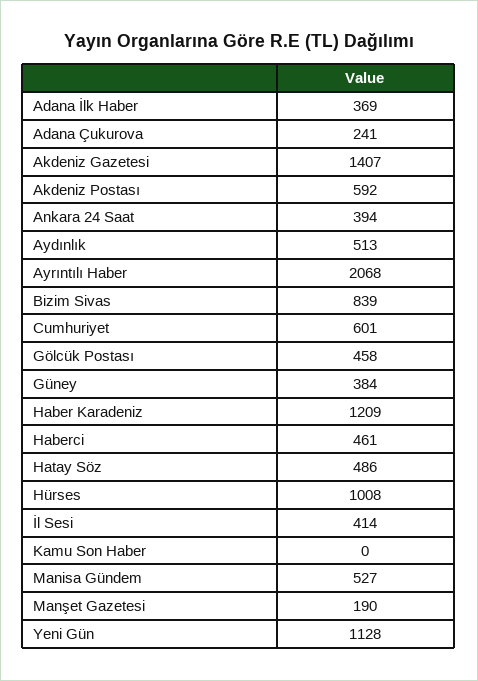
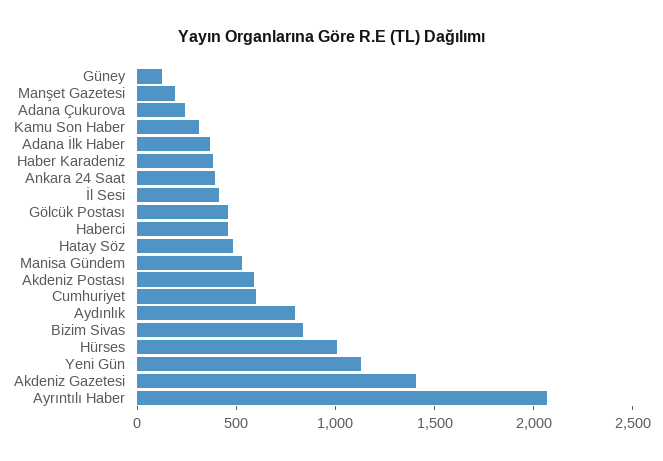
Aydınlık: 513 -> 800
Güney: 384 -> 100
Haber Karadeniz: 1209 -> 400
Kamu Son Haber: 0 -> 300

